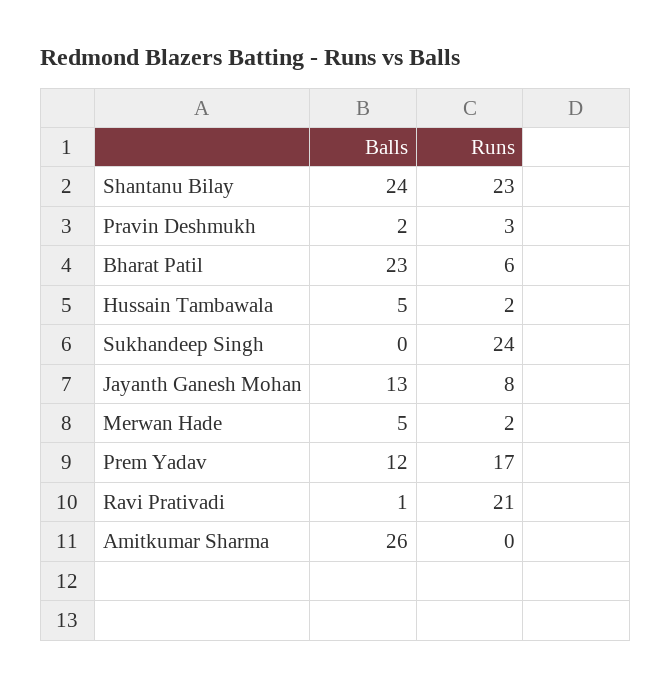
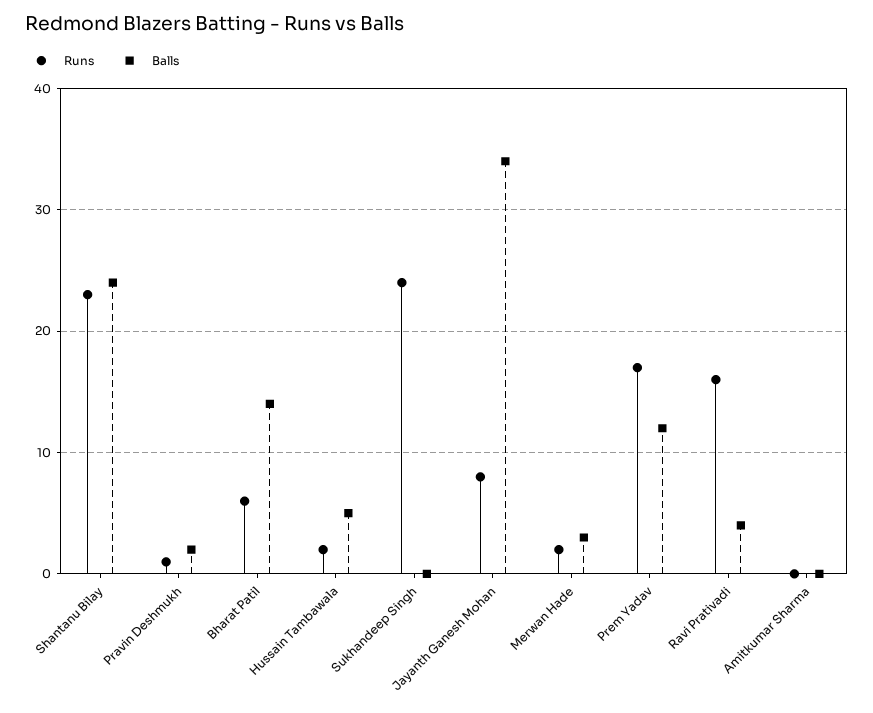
Runs, Pravin Deshmukh: 3 -> 1
Balls, Bharat Patil: 23 -> 14
Balls, Jayanth Ganesh Mohan: 13 -> 34
Balls, Merwan Hade: 5 -> 3
Balls, Ravi Prativadi: 1 -> 4
Runs, Ravi Prativadi: 21 -> 16
Balls, Amitkumar Sharma: 26 -> 0

